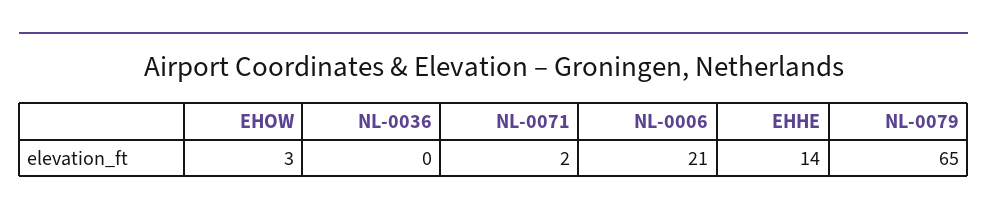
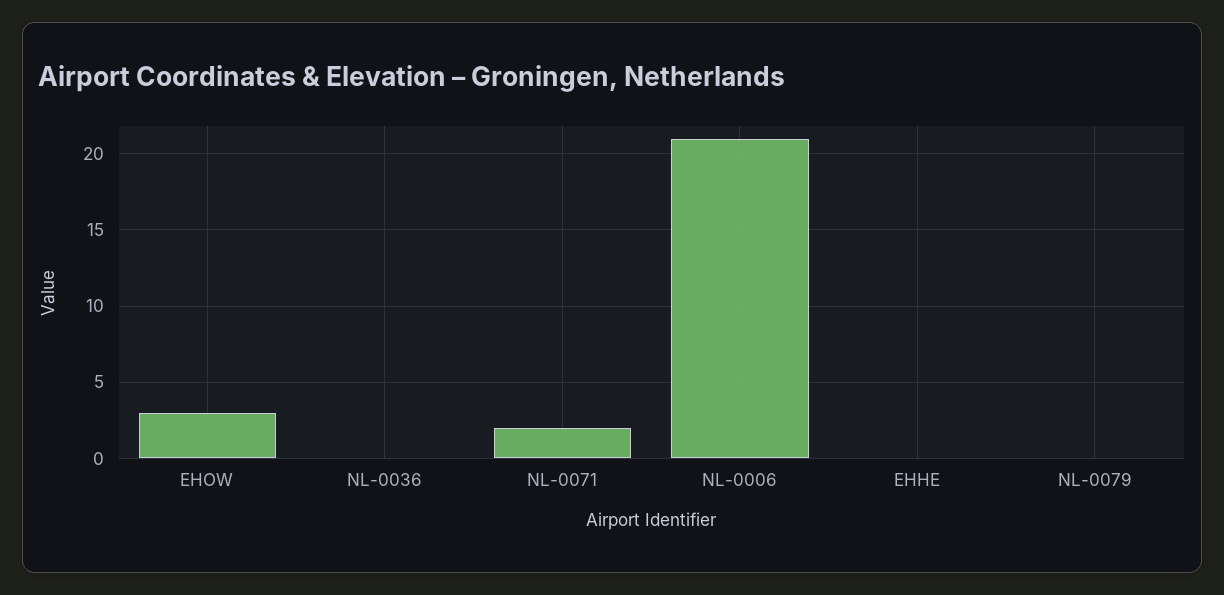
EHHE: 14 -> 0
NL-0079: 65 -> 0

